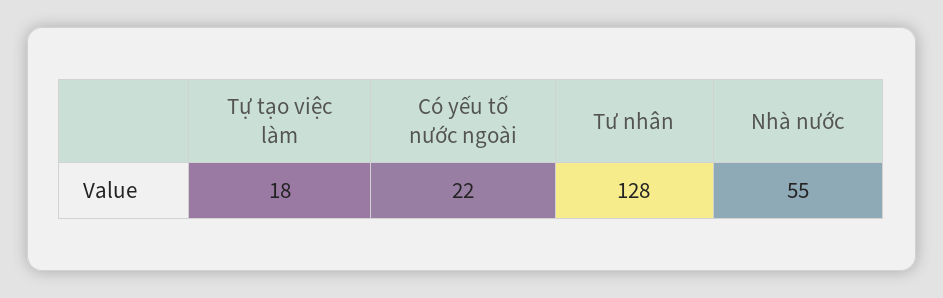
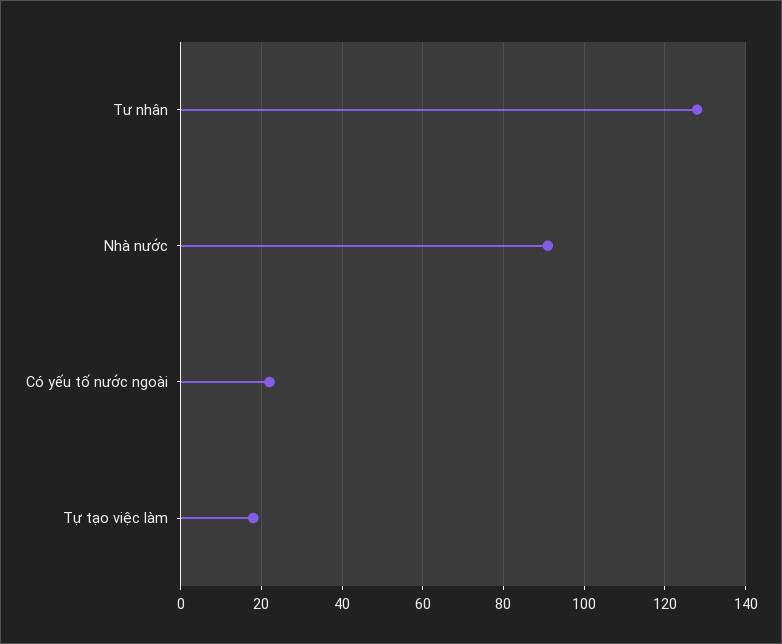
Nhà nước: 55 -> 90

